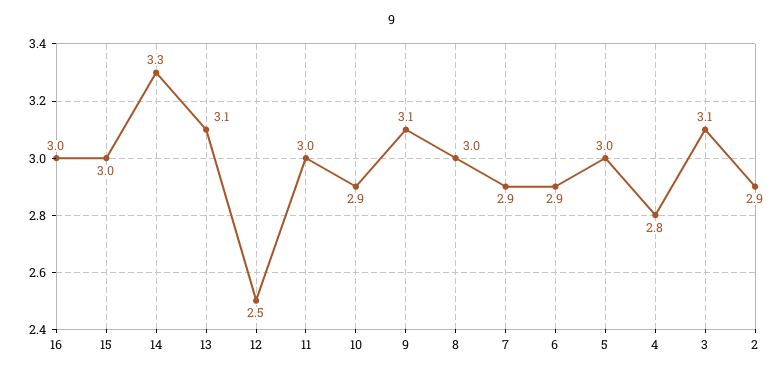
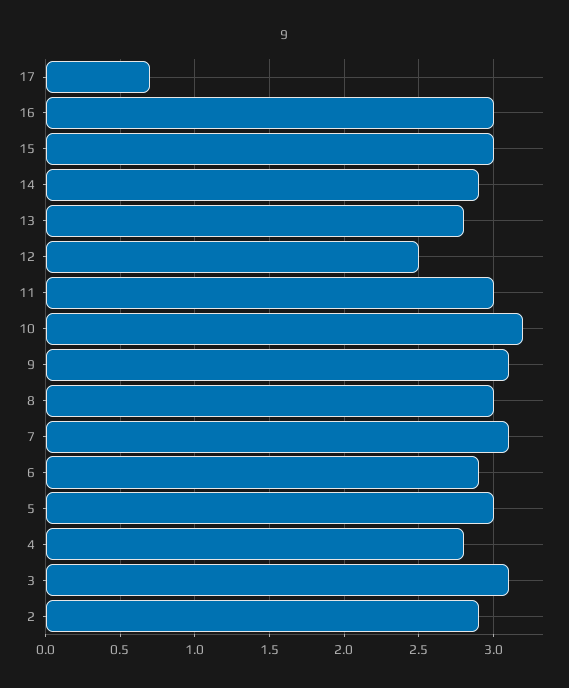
14: 3.3 -> 2.9
13: 3.1 -> 2.8
10: 2.9 -> 3.2
7: 2.9 -> 3.1
17: none -> 0.7

